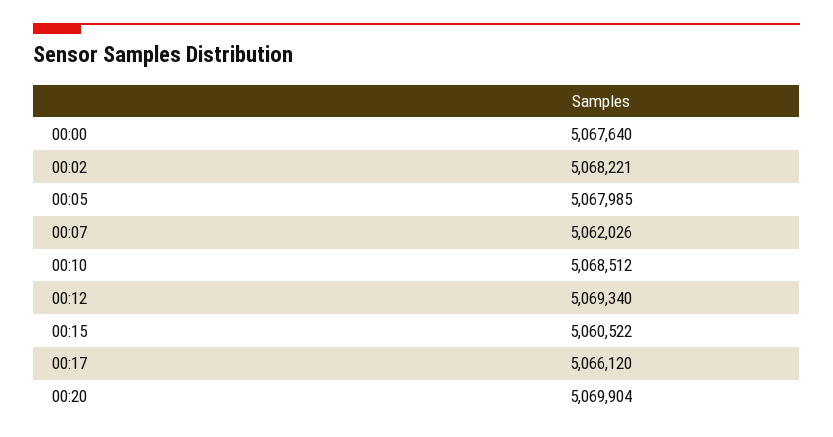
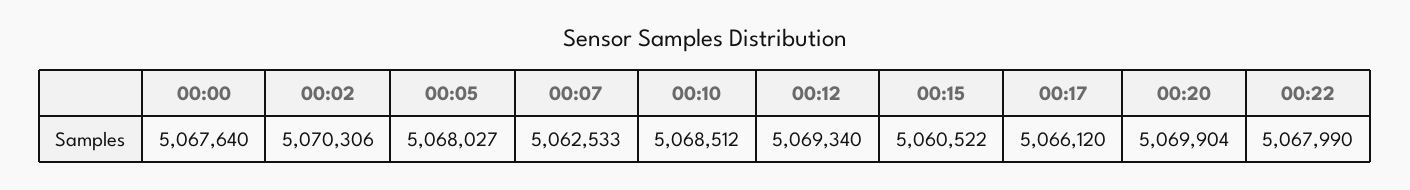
00:02: 5068221 -> 5070306
00:05: 5067985 -> 5068027
00:07: 5062026 -> 5062533
00:22: none -> 5067990

